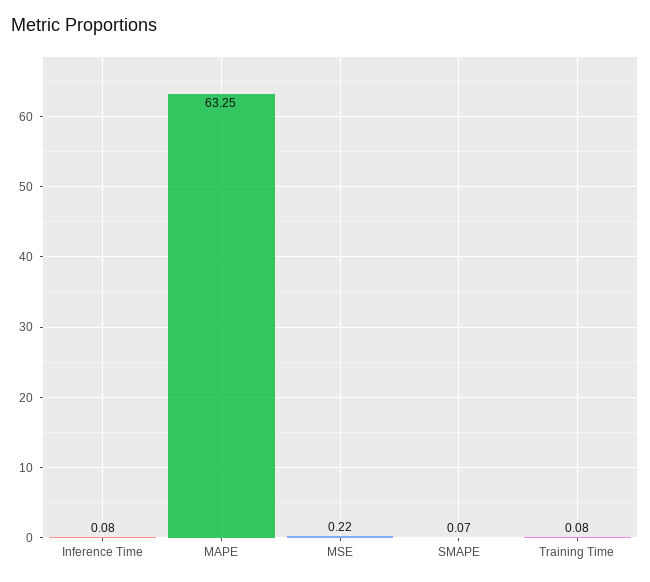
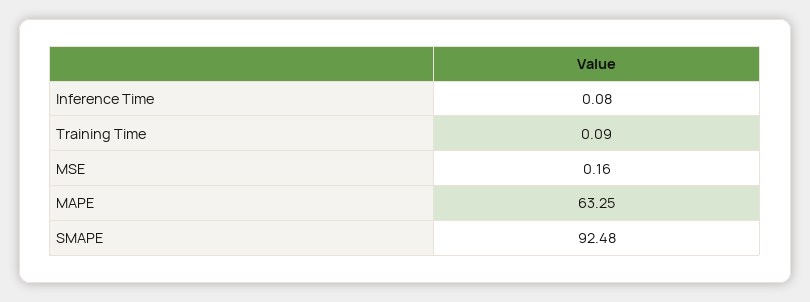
MSE: 0.22 -> 0.16
SMAPE: 0.07 -> 92.48
Training Time: 0.08 -> 0.09

